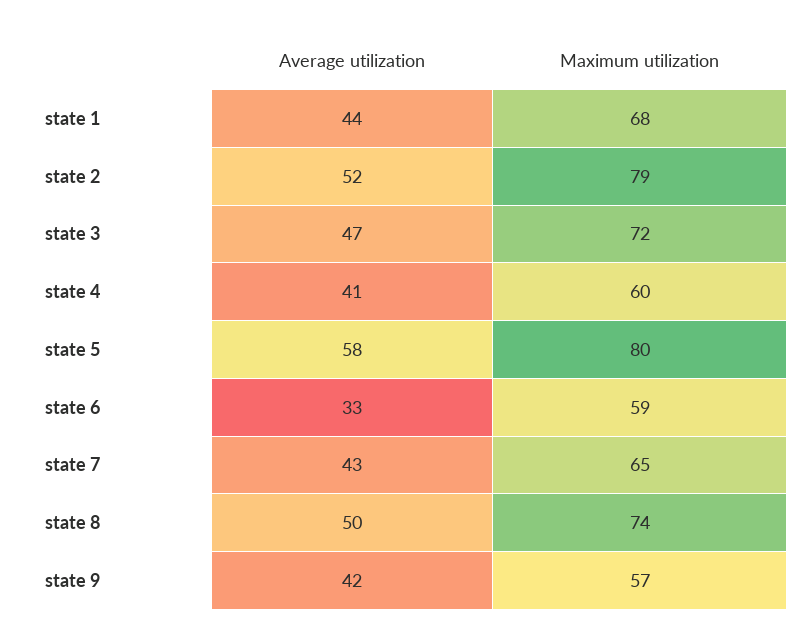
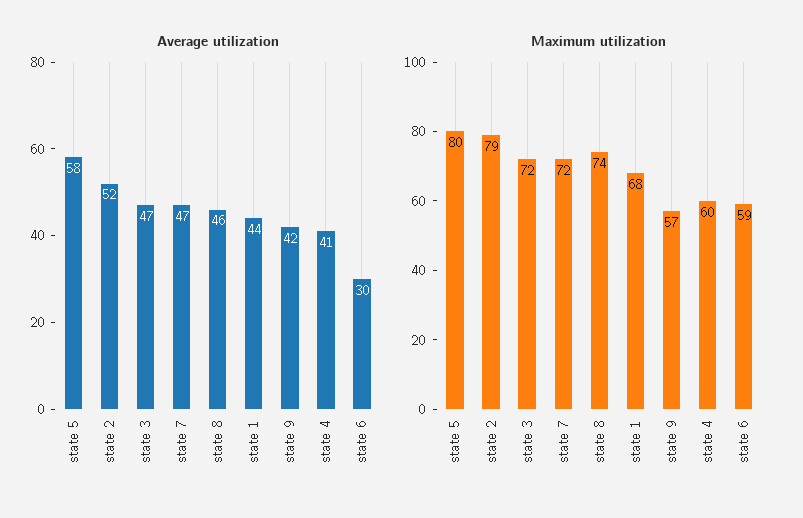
Average utilization, state 6: 33 -> 30
Average utilization, state 7: 43 -> 47
Maximum utilization, state 7: 65 -> 72
Average utilization, state 8: 50 -> 46

